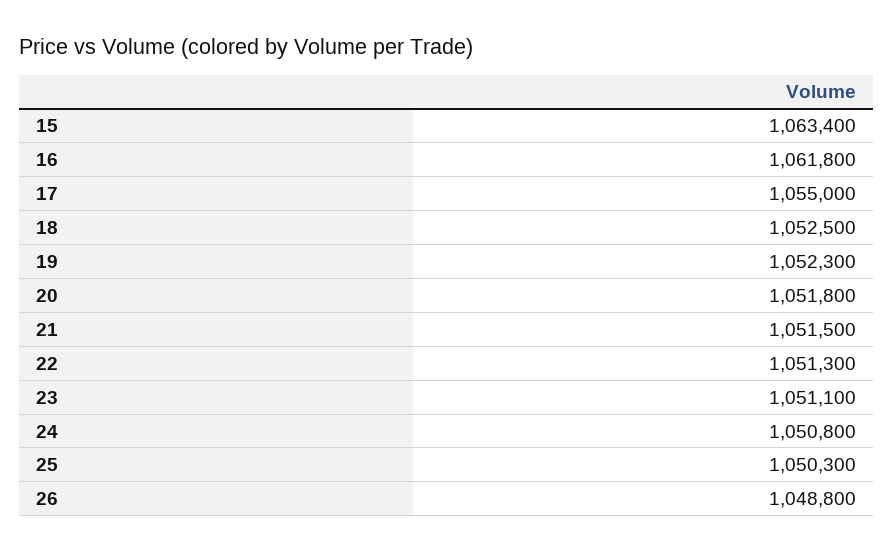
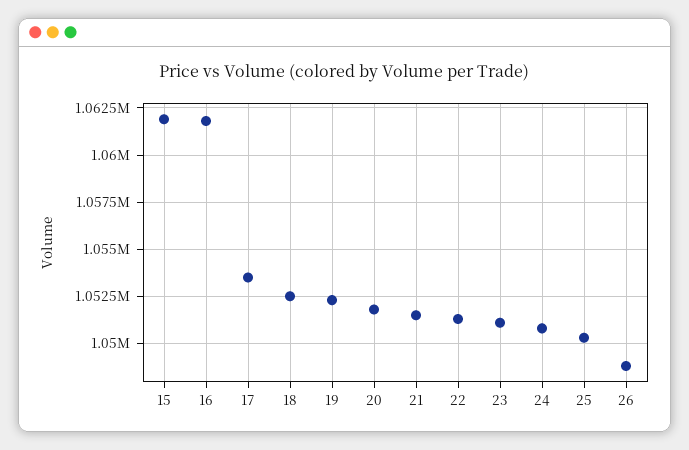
15: 1063400 -> 1062000
17: 1055000 -> 1053500

